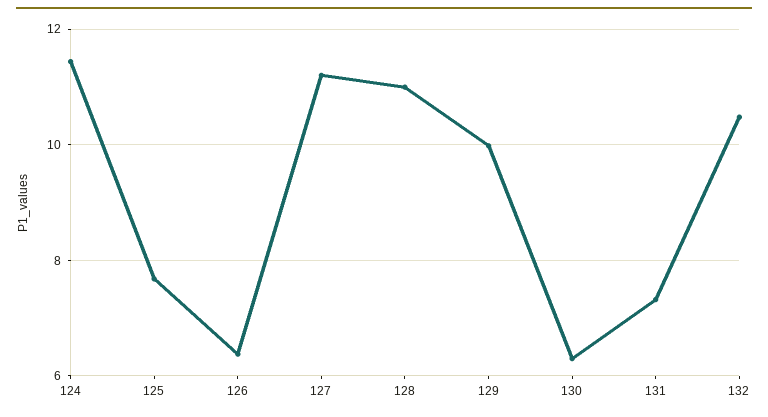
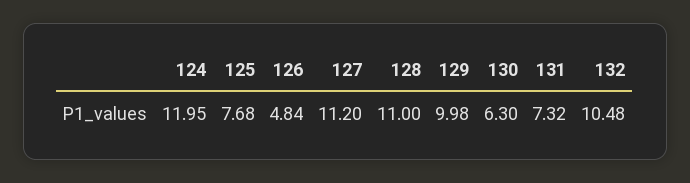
124: 11.4 -> 11.95
126: 6.4 -> 4.84

